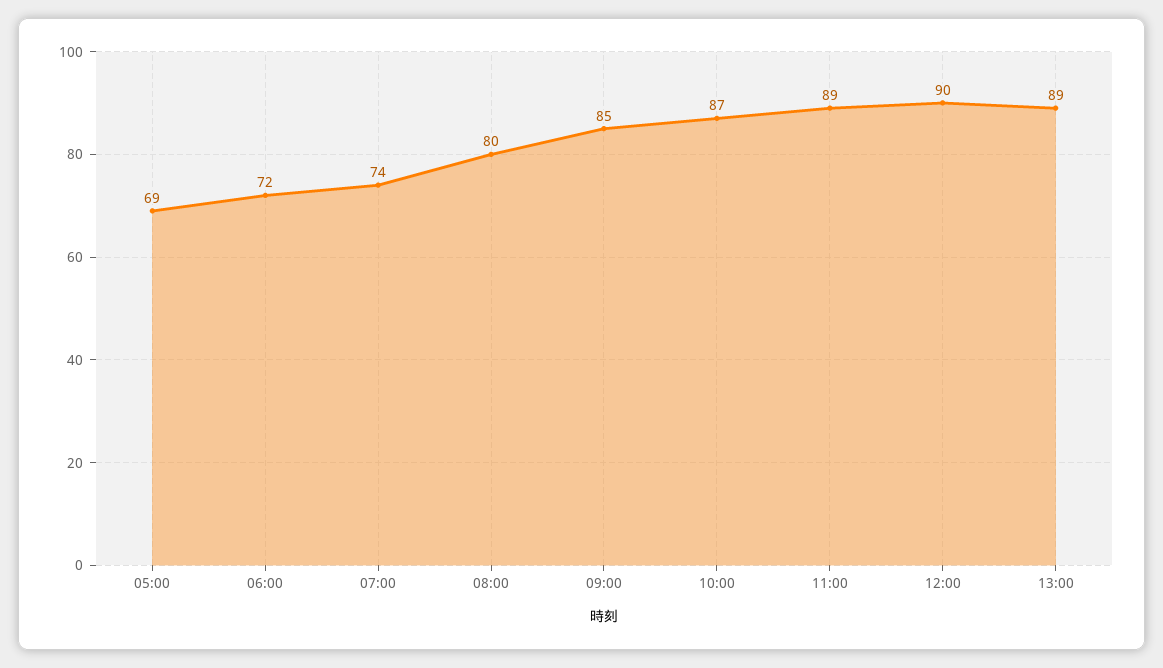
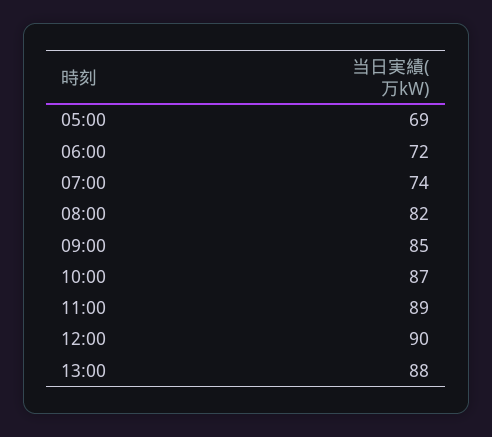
08:00: 80 -> 82
13:00: 89 -> 88

